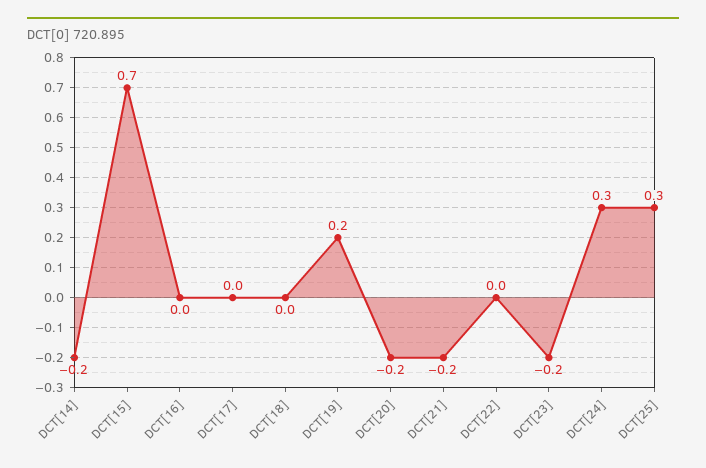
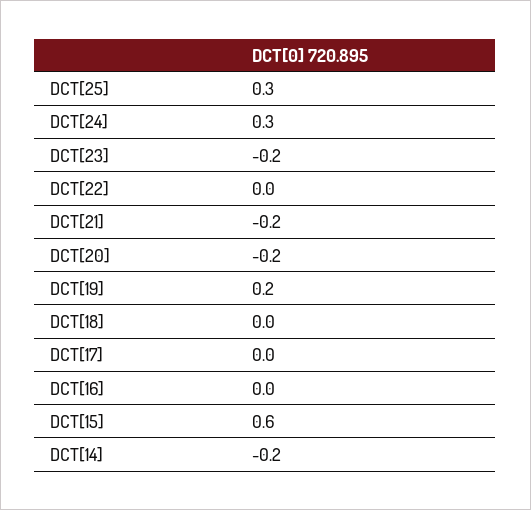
DCT[15]: 0.7 -> 0.6

